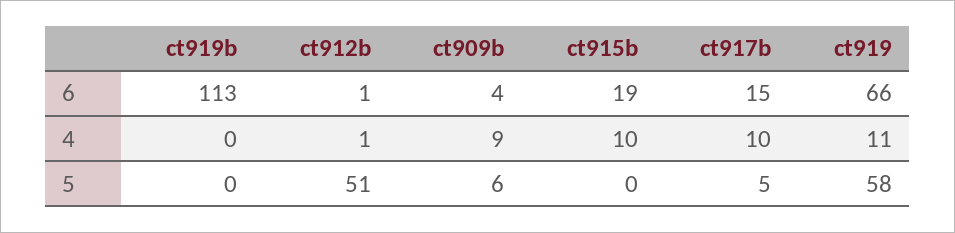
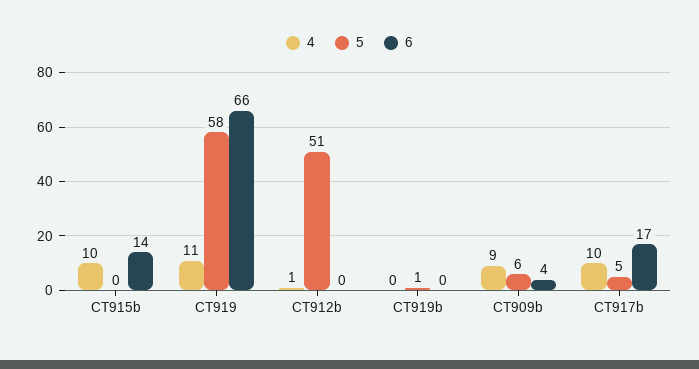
6, ct919b: 113 -> 0
6, ct912b: 1 -> 0
6, ct915b: 19 -> 14
6, ct917b: 15 -> 17
5, ct919b: 0 -> 1

